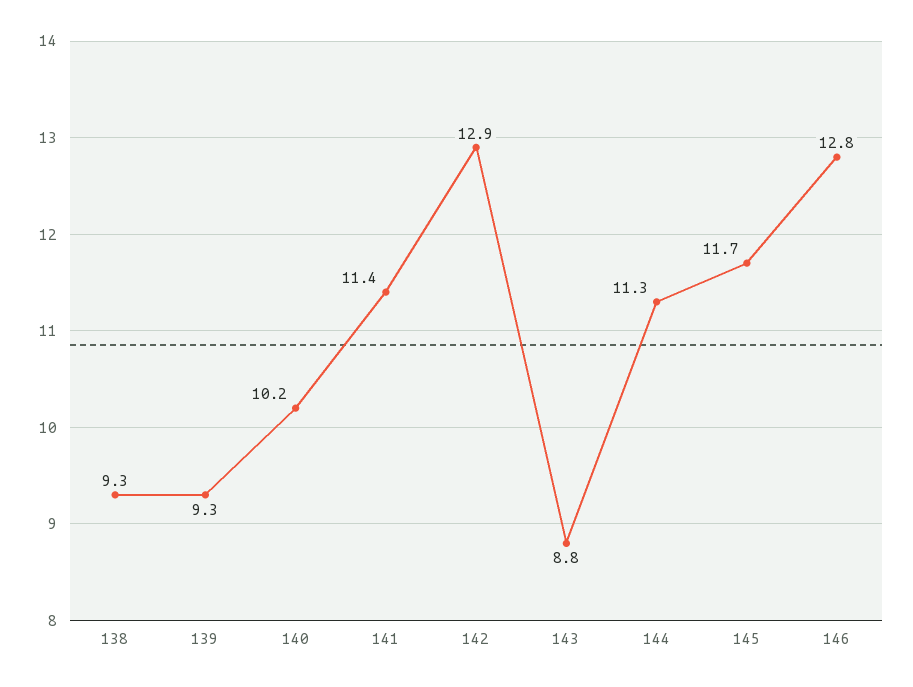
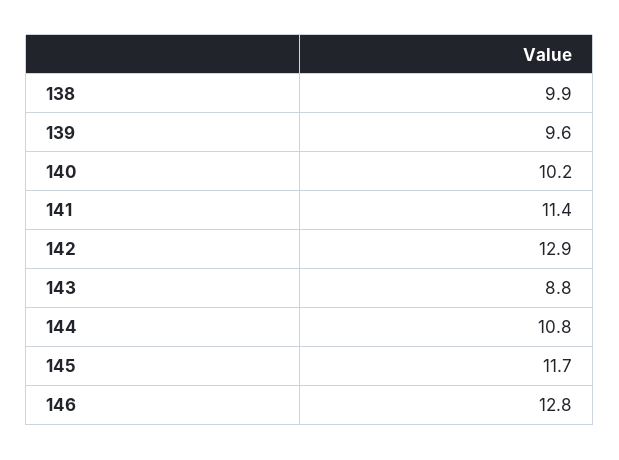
138: 9.3 -> 9.9
139: 9.3 -> 9.6
144: 11.3 -> 10.8

